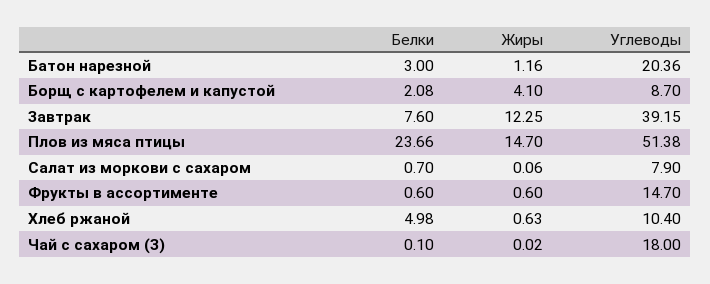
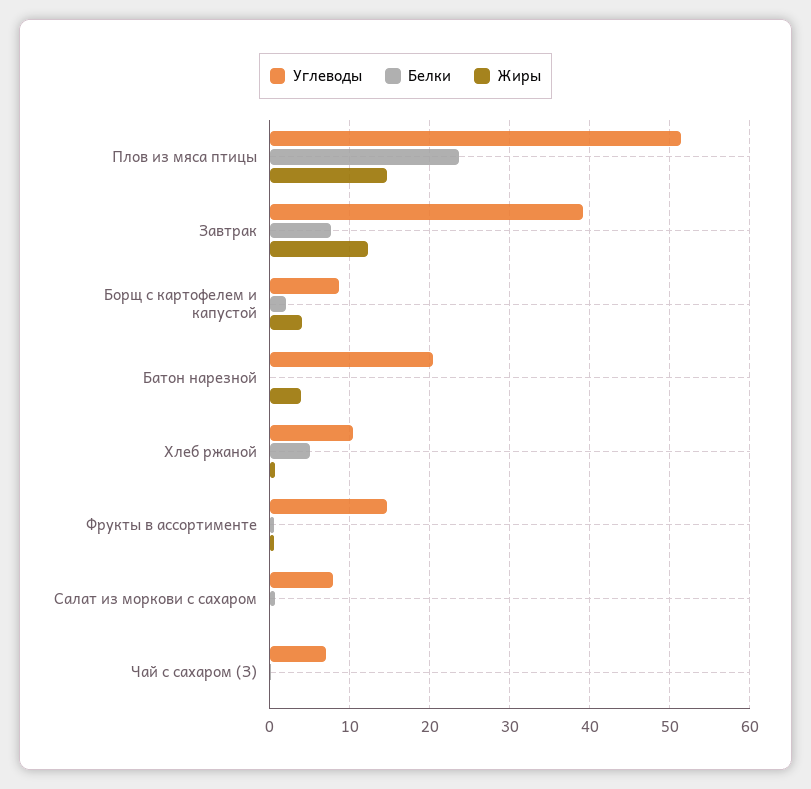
Белки, Батон нарезной: 3 -> 0
Жиры, Батон нарезной: 1.16 -> 4
Углеводы, Чай с сахаром (З): 18 -> 7

